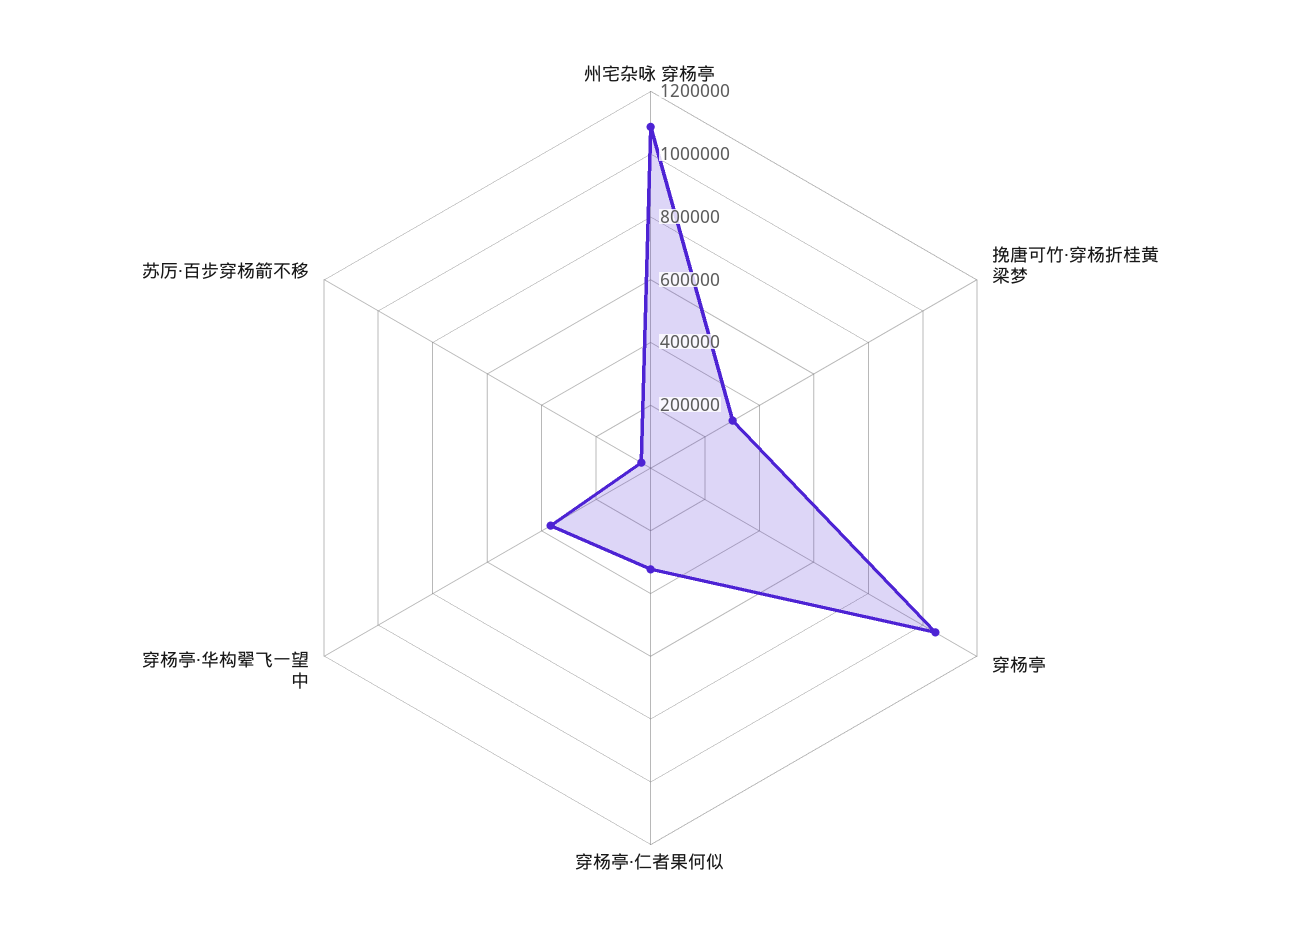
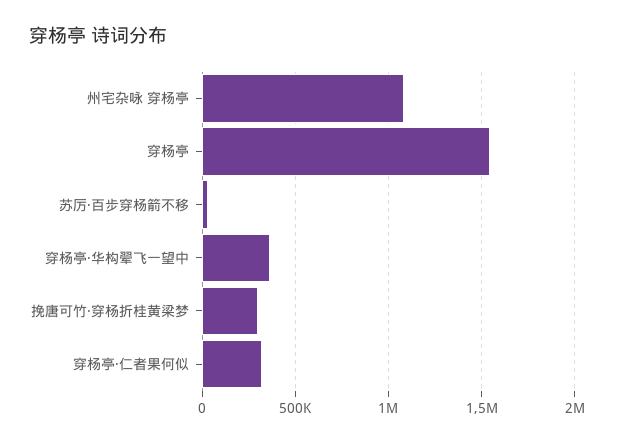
穿杨亭: 1050000 -> 1550000

